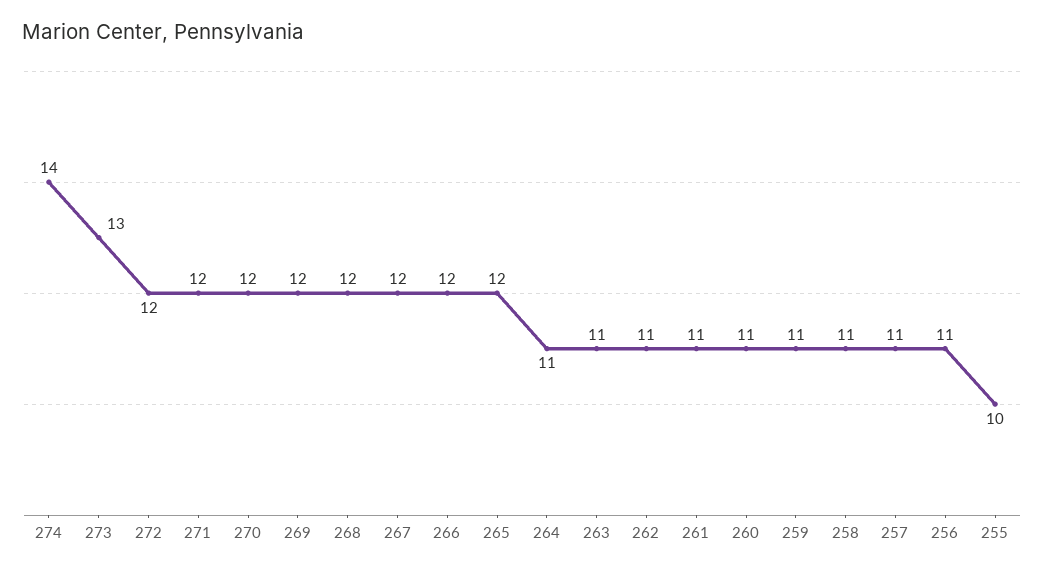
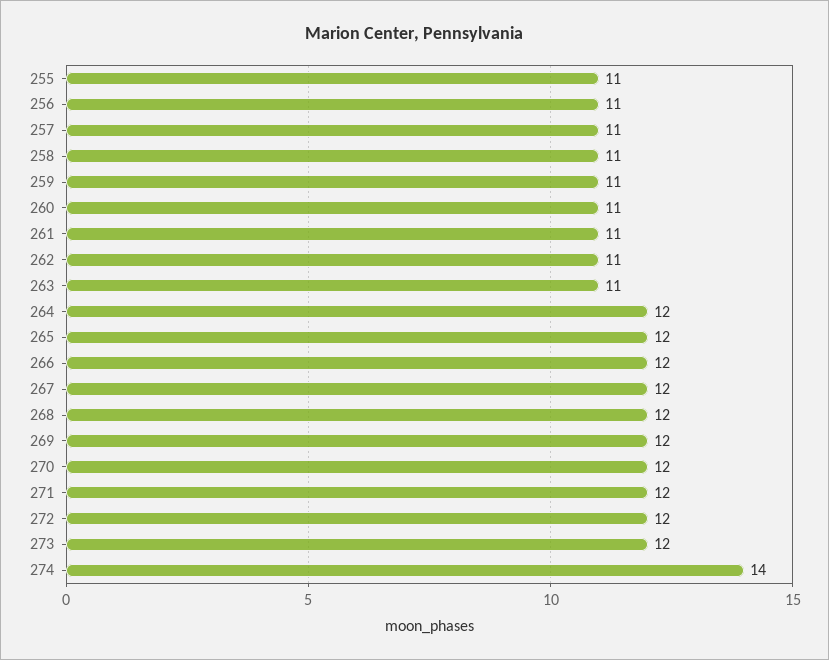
273: 13 -> 12
264: 11 -> 12
255: 10 -> 11

